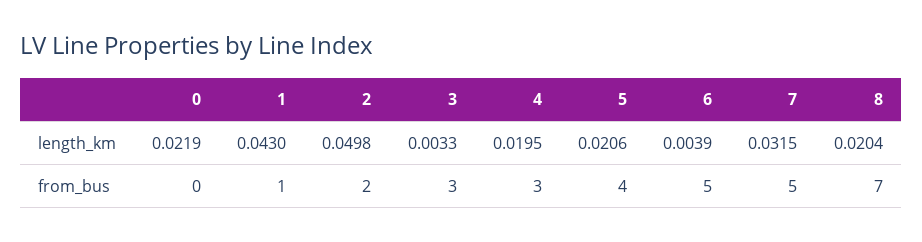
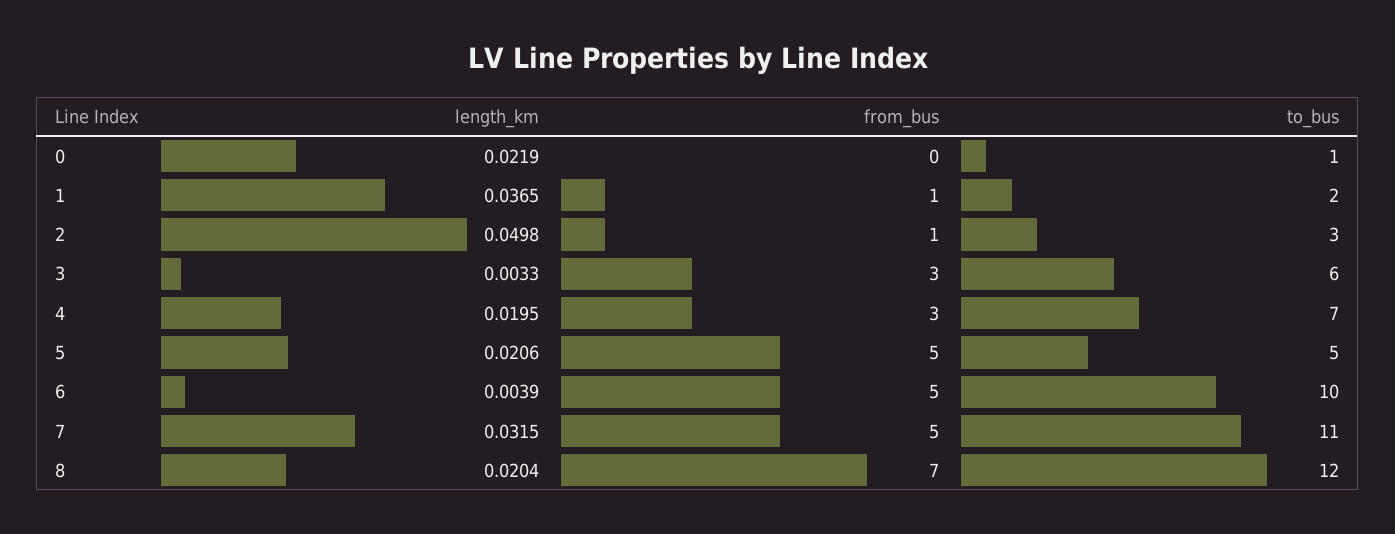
1, length_km: 0.043 -> 0.0365
2, from_bus: 2 -> 1
5, from_bus: 4 -> 5
0, to_bus: none -> 1
1, to_bus: none -> 2
2, to_bus: none -> 3
3, to_bus: none -> 6
4, to_bus: none -> 7
5, to_bus: none -> 5
6, to_bus: none -> 10
7, to_bus: none -> 11
8, to_bus: none -> 12

